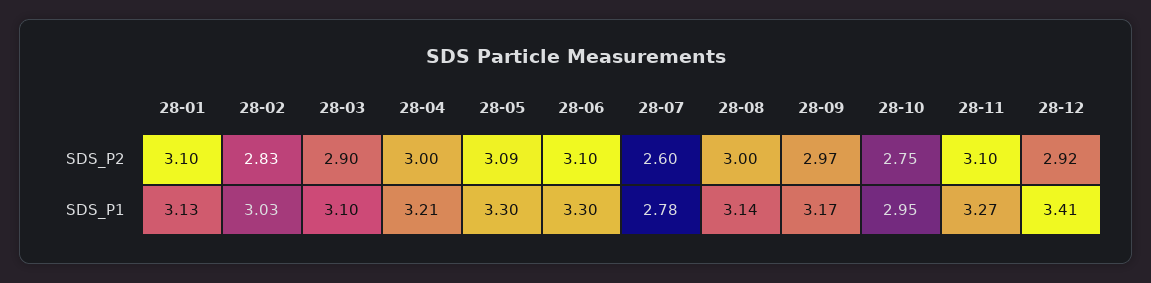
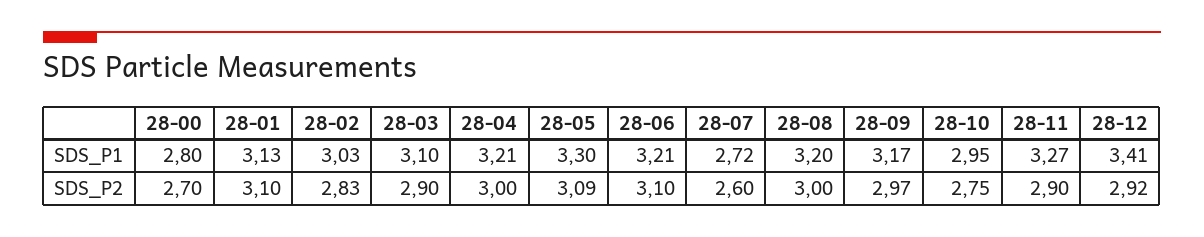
28-11, SDS_P2: 3.1 -> 2.9
28-06, SDS_P1: 3.3 -> 3.21
28-07, SDS_P1: 2.78 -> 2.72
28-08, SDS_P1: 3.14 -> 3.2
28-00, SDS_P1: none -> 2.8
28-00, SDS_P2: none -> 2.7

